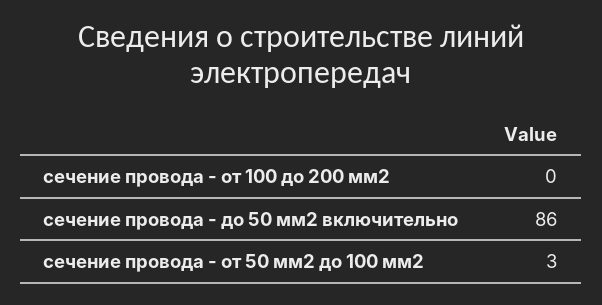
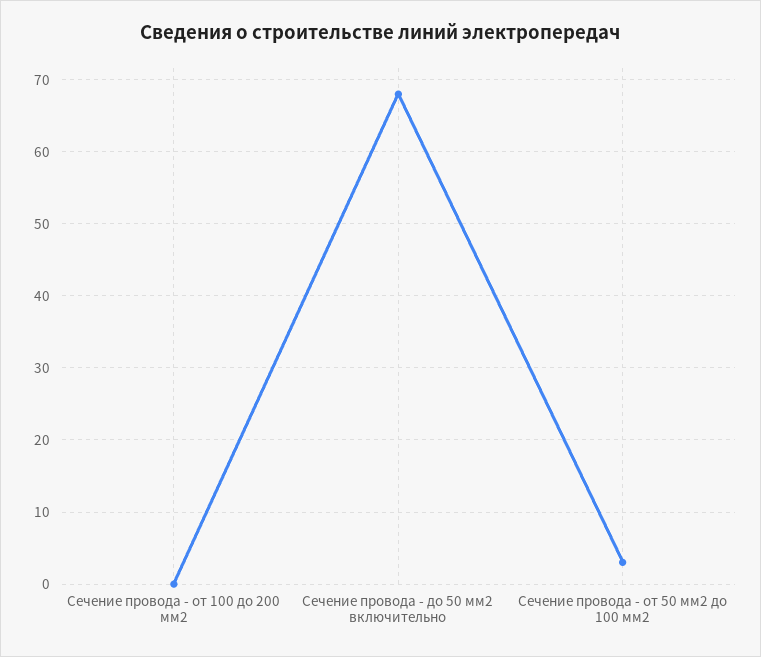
сечение провода - до 50 мм2 включительно: 86 -> 68

